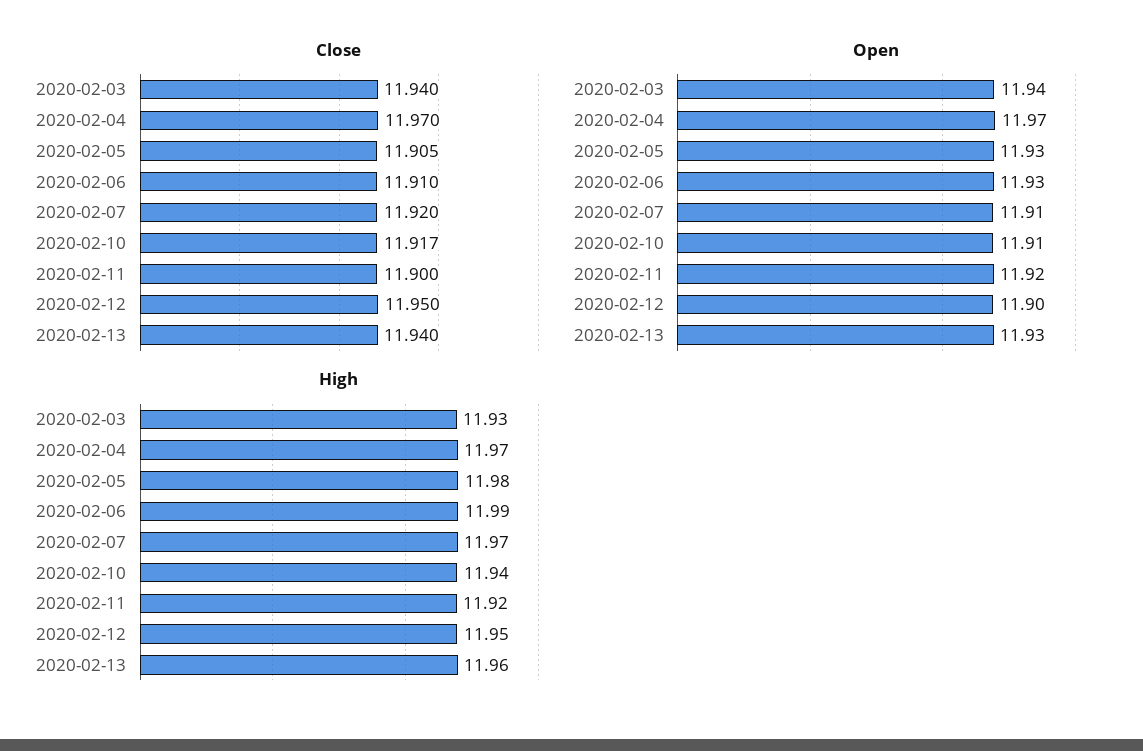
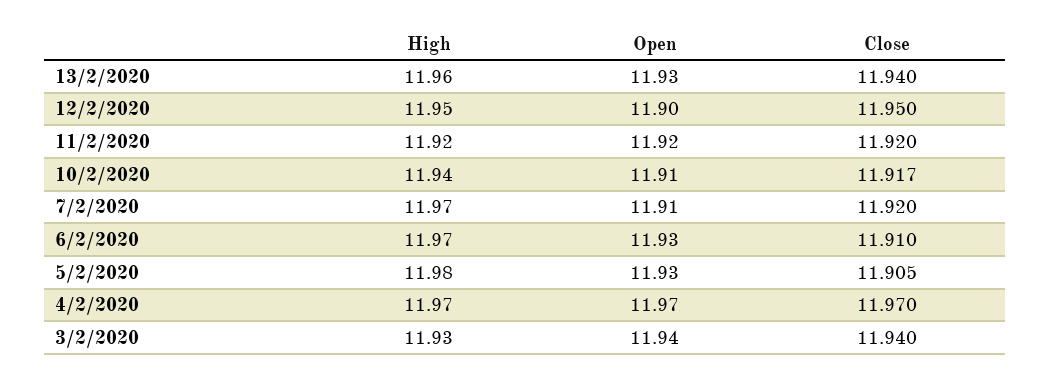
Close, 2020-02-11: 11.9 -> 11.92
High, 2020-02-06: 11.99 -> 11.97

